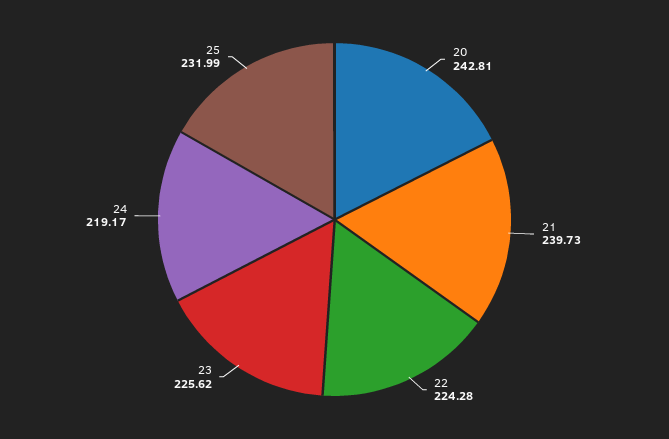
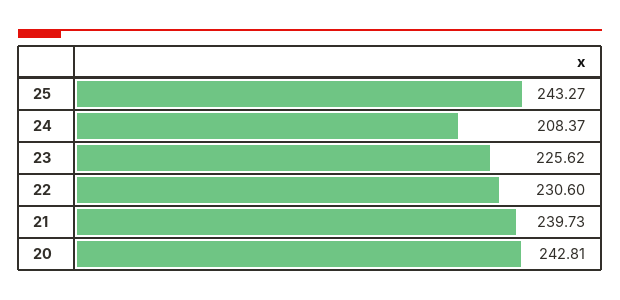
22: 224.28 -> 230.6
24: 219.17 -> 208.37
25: 231.99 -> 243.27

